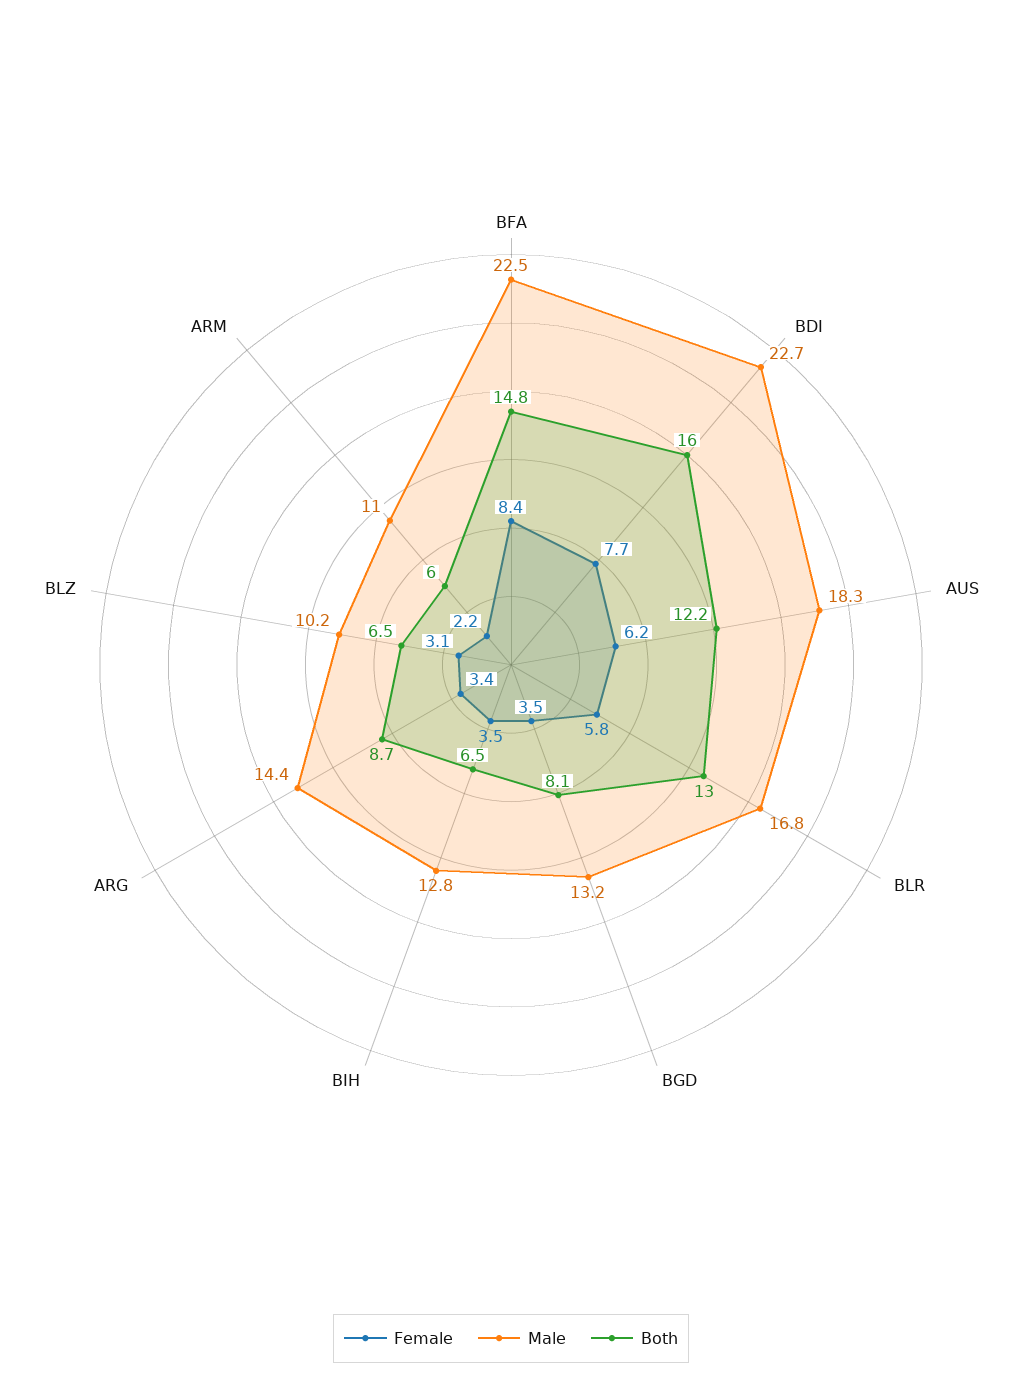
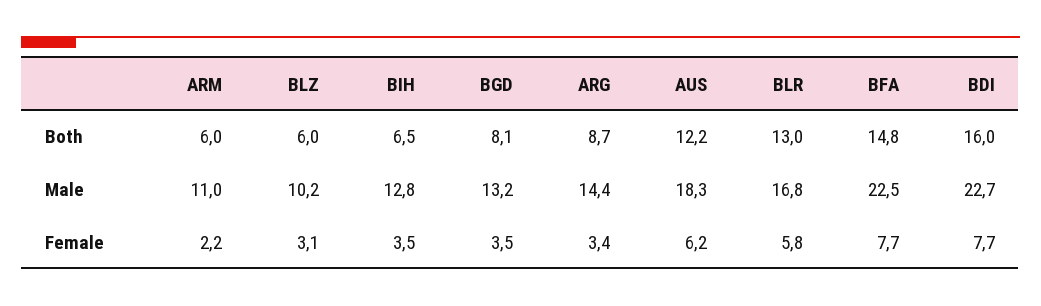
Female, BFA: 8.4 -> 7.7
Both, BLZ: 6.5 -> 6

